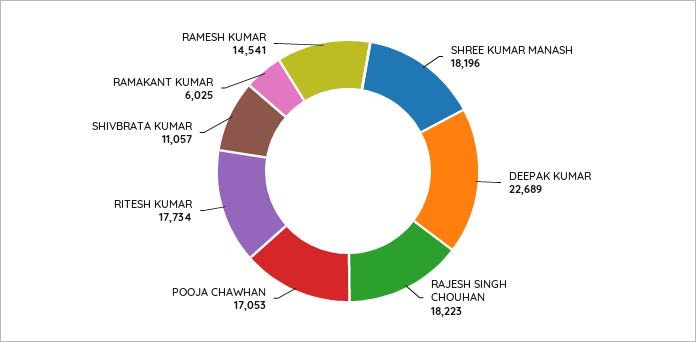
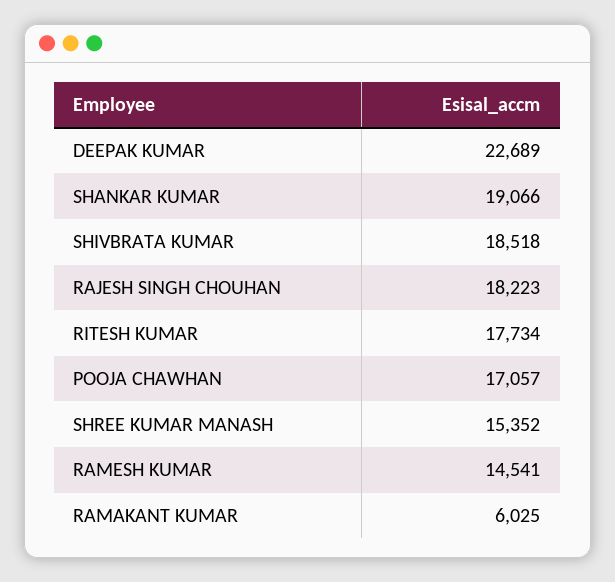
SHREE KUMAR MANASH: 18196 -> 15352
POOJA CHAWHAN: 17053 -> 17057
SHIVBRATA KUMAR: 11057 -> 18518
SHANKAR KUMAR: none -> 19066

